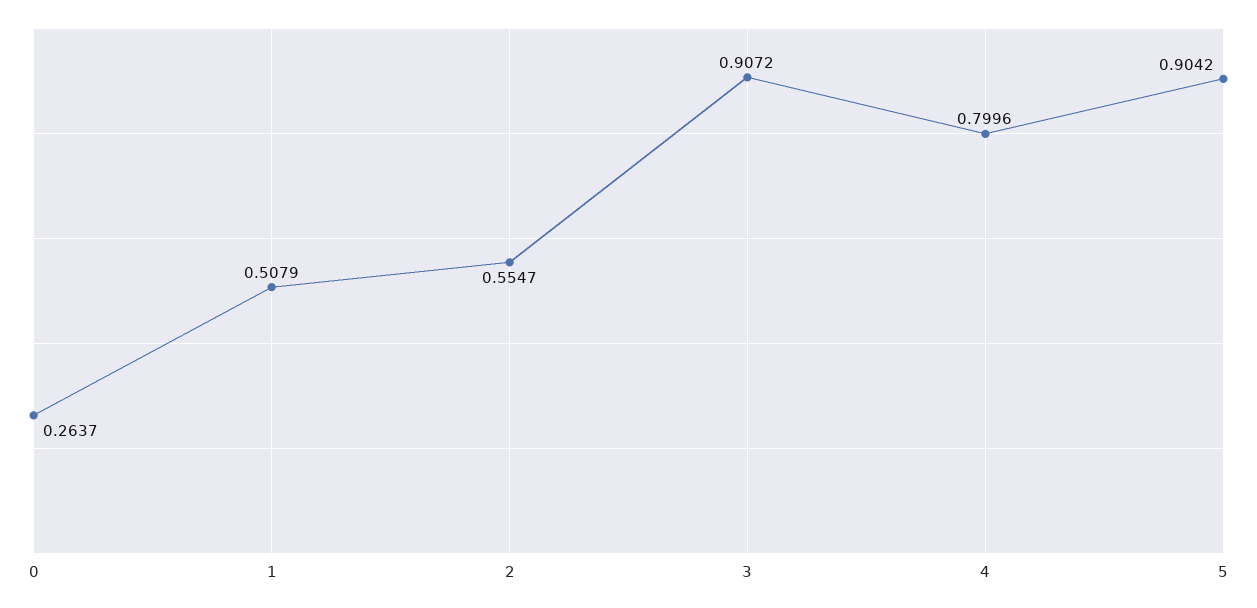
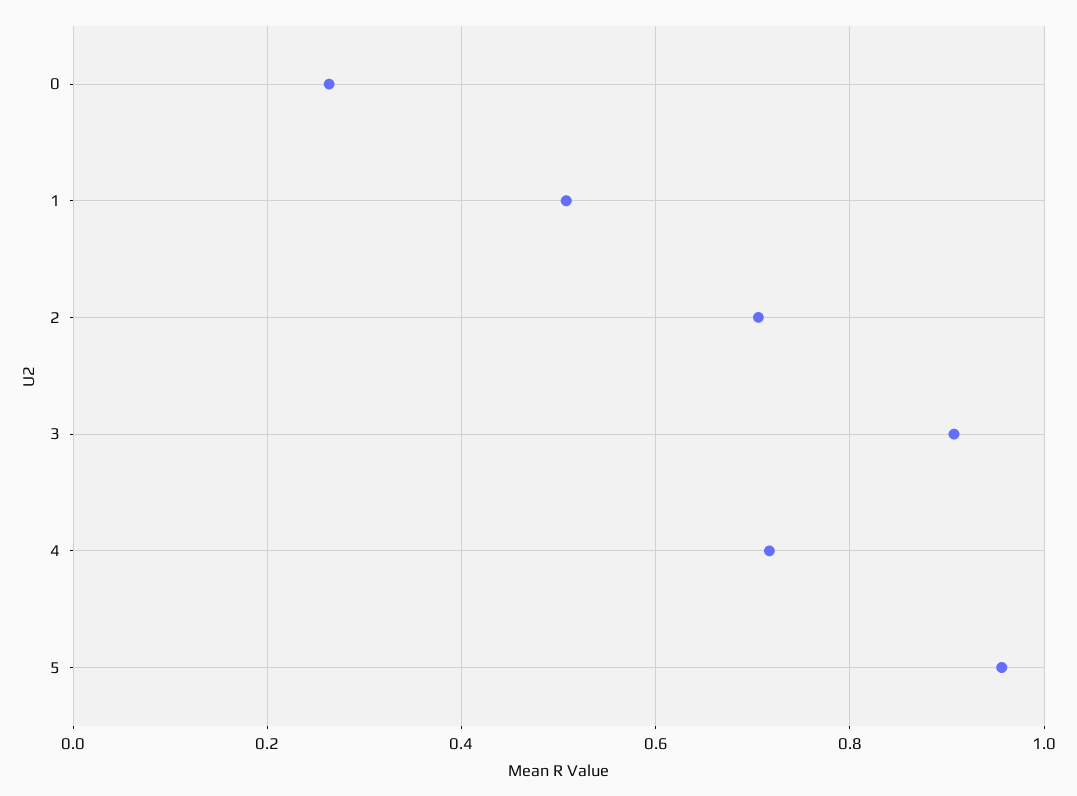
2: 0.5547 -> 0.7
4: 0.7996 -> 0.72
5: 0.9042 -> 0.96

